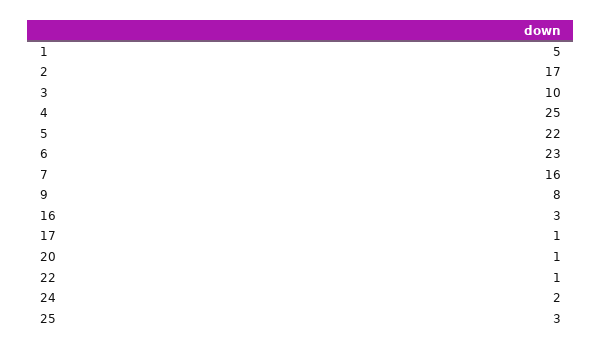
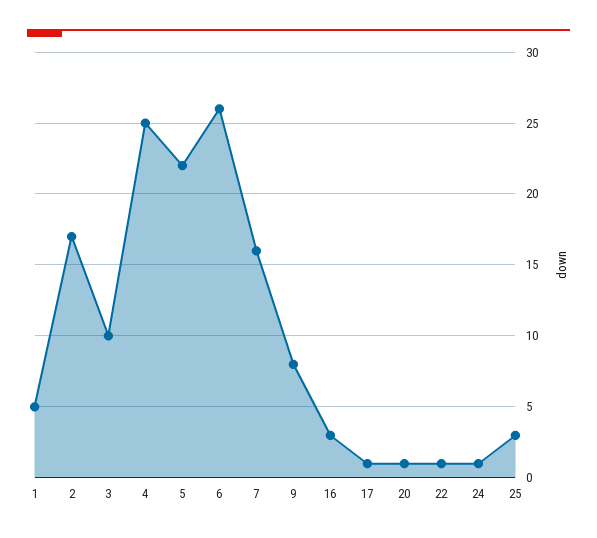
6: 23 -> 26
24: 2 -> 1

